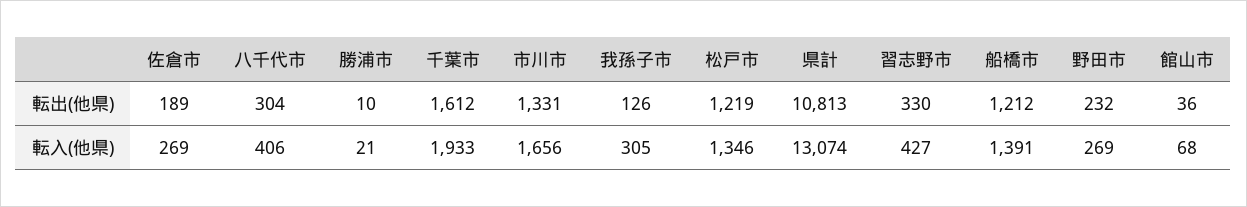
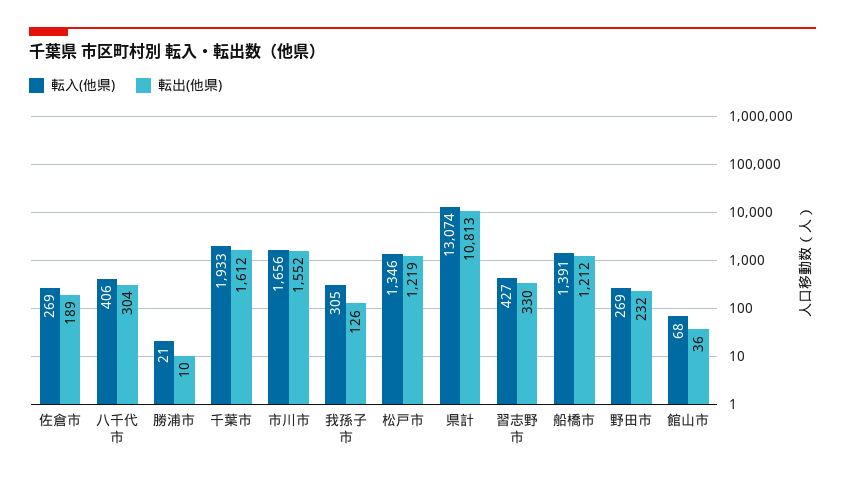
転出(他県), 市川市: 1331 -> 1552

